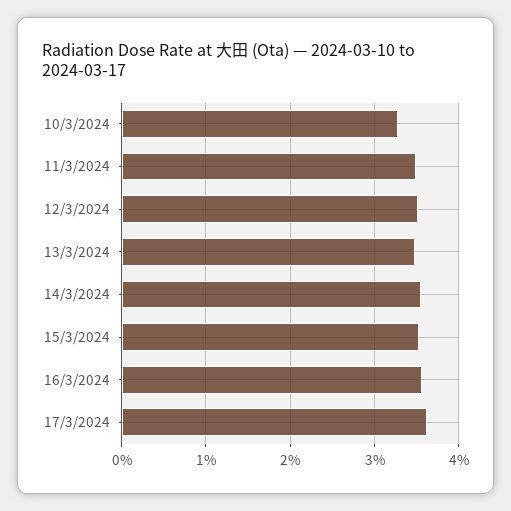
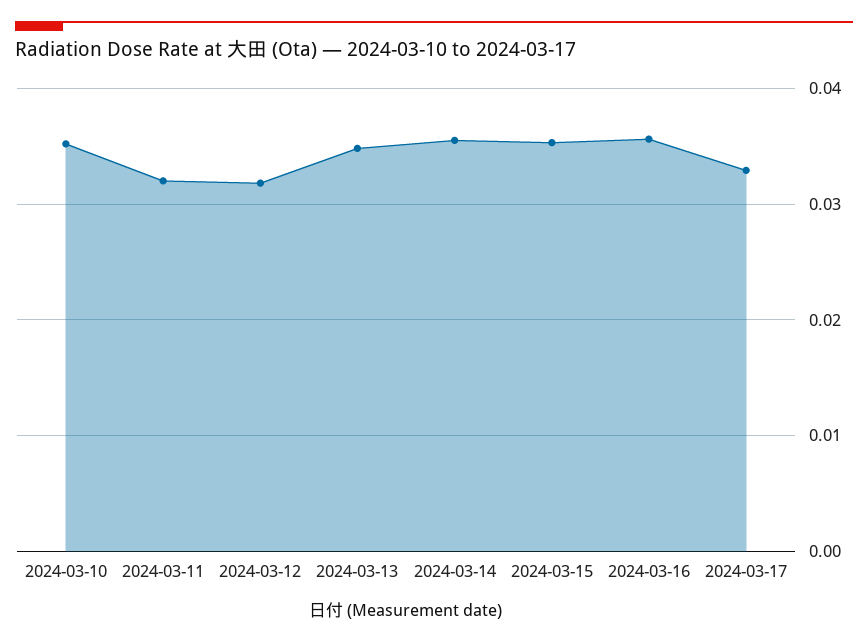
10/3/2024: 0.033 -> 0.035
11/3/2024: 0.035 -> 0.032
12/3/2024: 0.035 -> 0.032
17/3/2024: 0.036 -> 0.033

